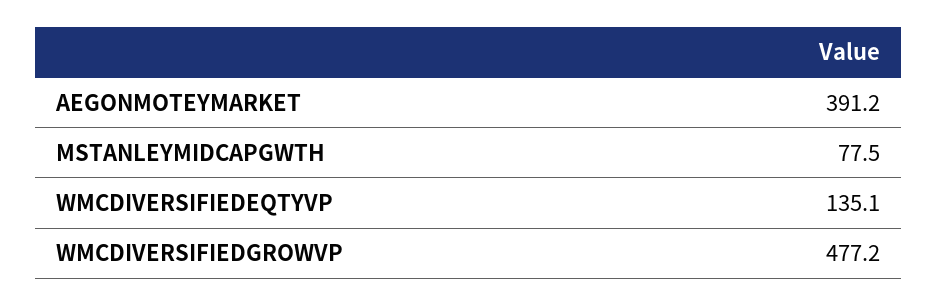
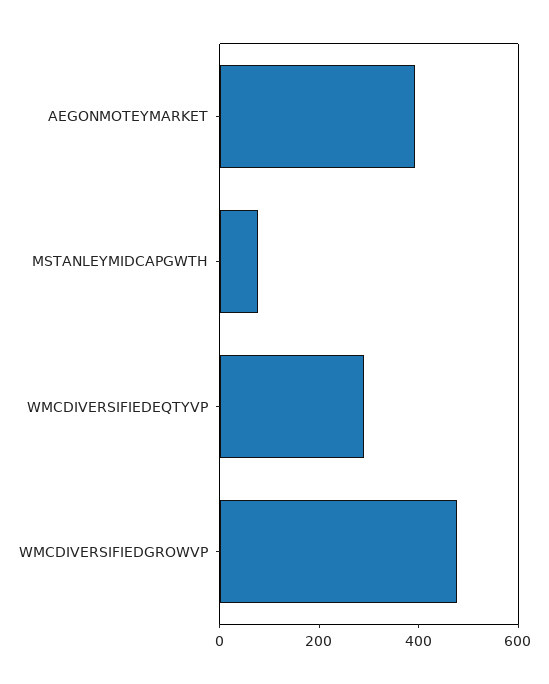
WMCDIVERSIFIEDEQTYVP: 135.1 -> 300

